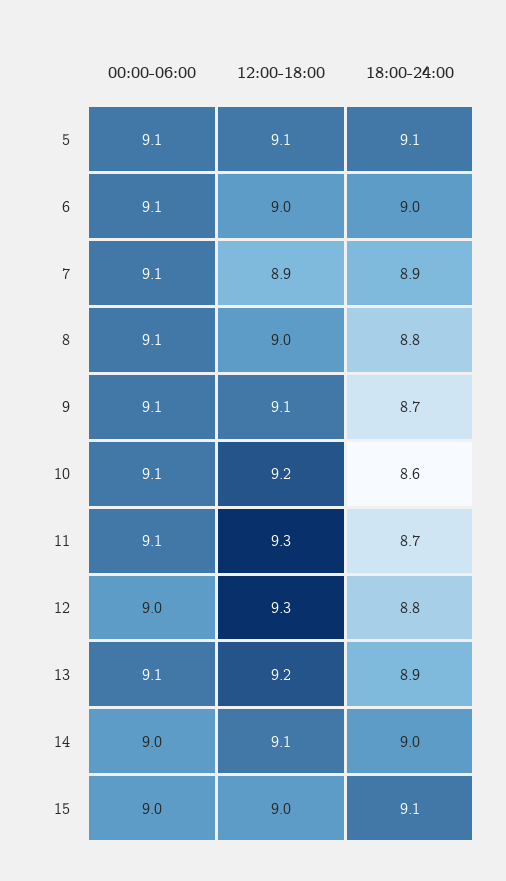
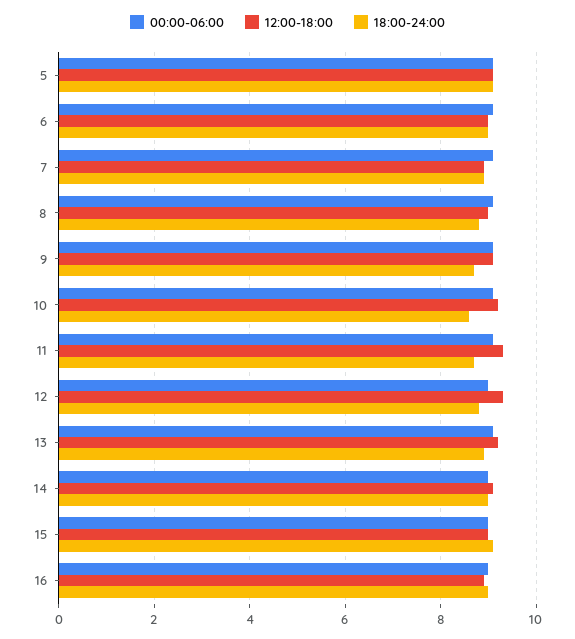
00:00-06:00, 16: none -> 9
12:00-18:00, 16: none -> 9
18:00-24:00, 16: none -> 9

